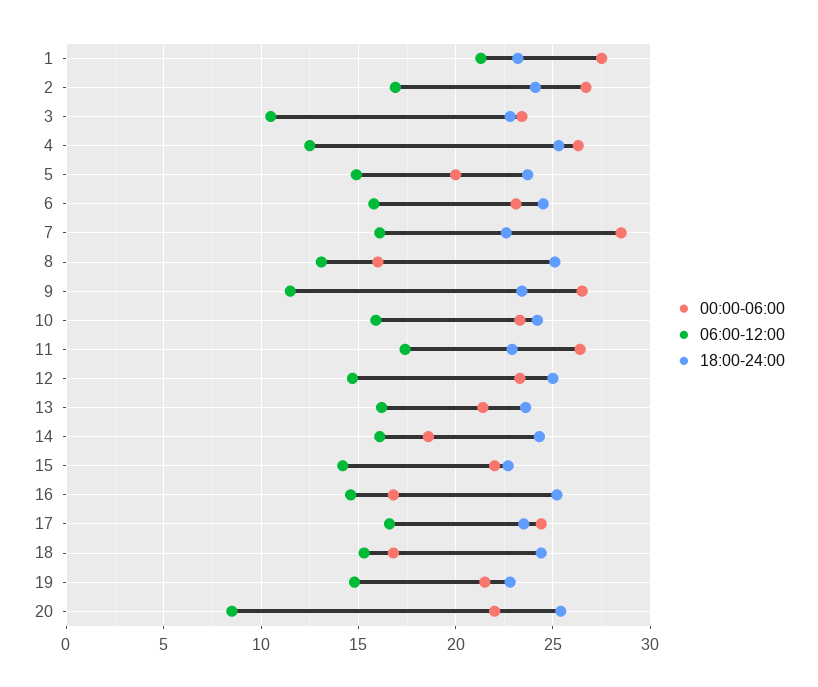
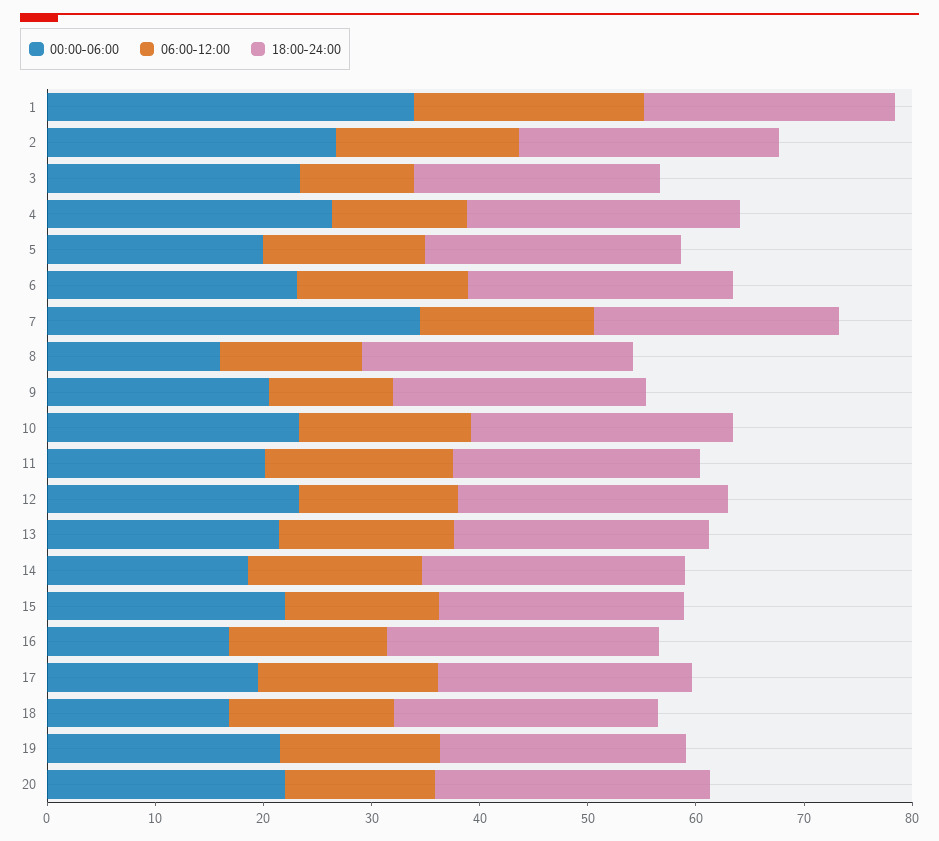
00:00-06:00, 1: 27.5 -> 34
00:00-06:00, 7: 28.5 -> 34
00:00-06:00, 9: 26.5 -> 20
00:00-06:00, 11: 26.5 -> 20
00:00-06:00, 17: 24.5 -> 20
06:00-12:00, 20: 8.5 -> 14

